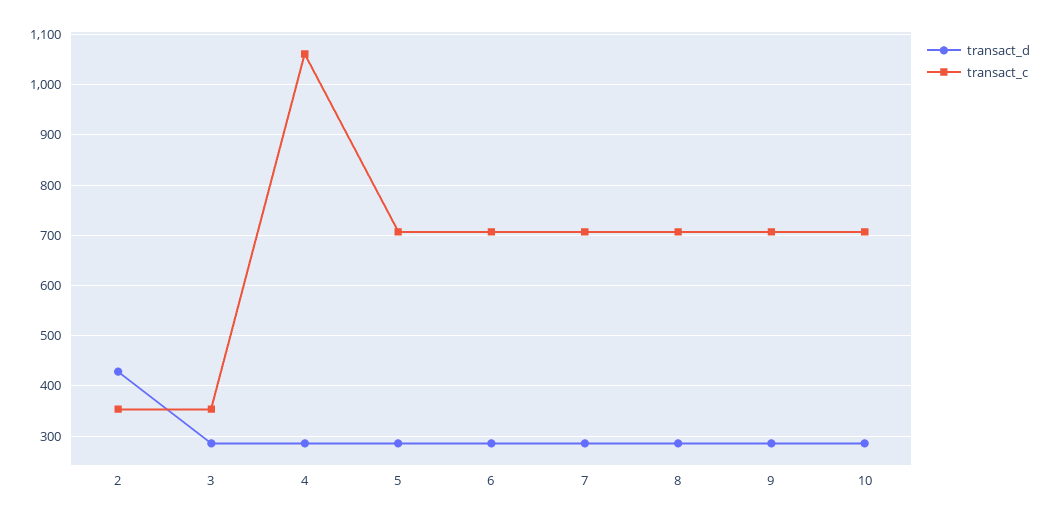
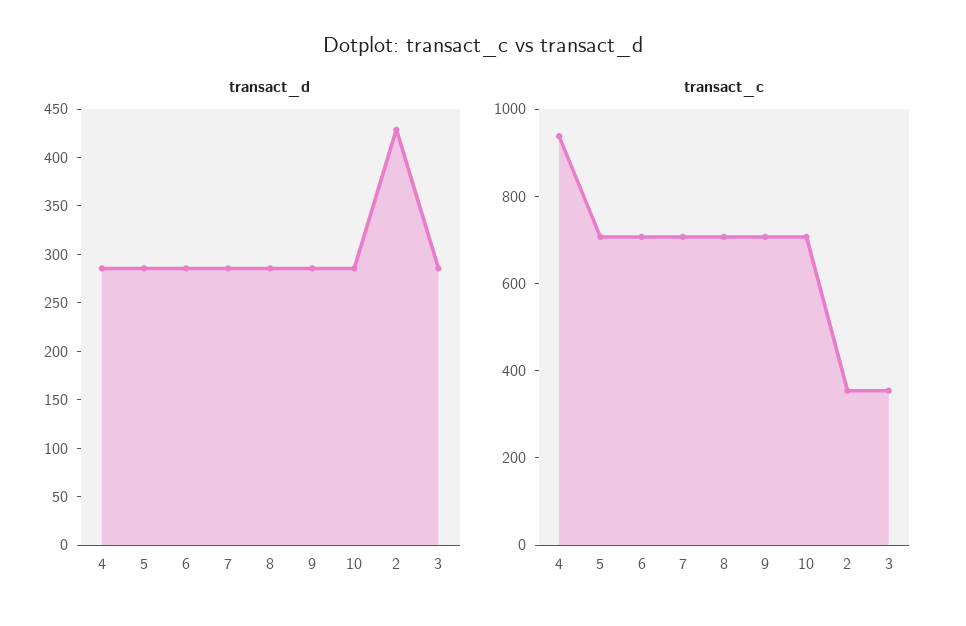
transact_c, 4: 1060 -> 950

